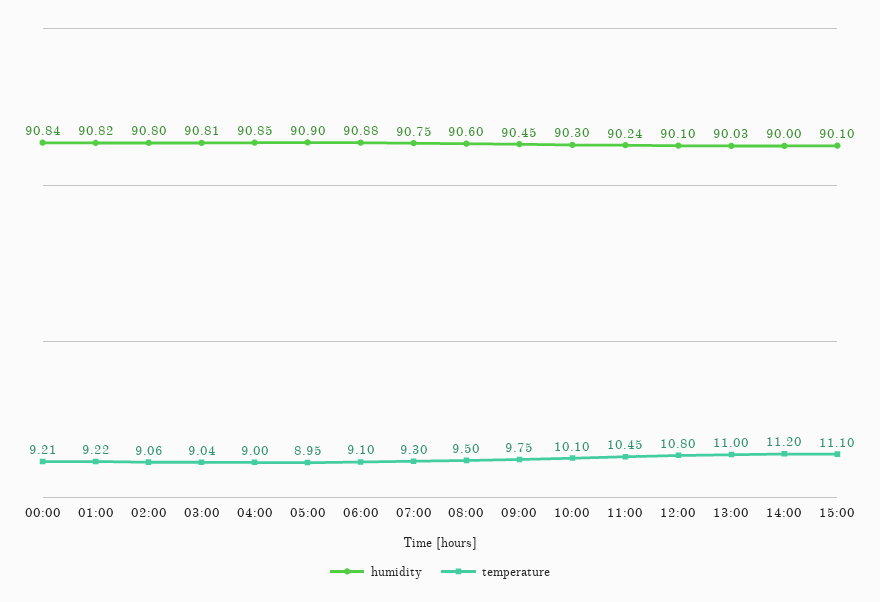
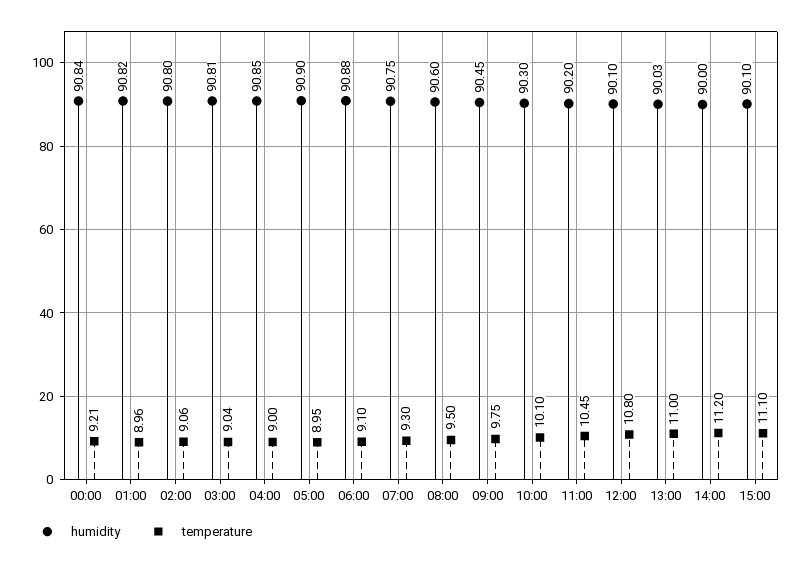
temperature, 01:00: 9.22 -> 8.96
humidity, 11:00: 90.24 -> 90.2

